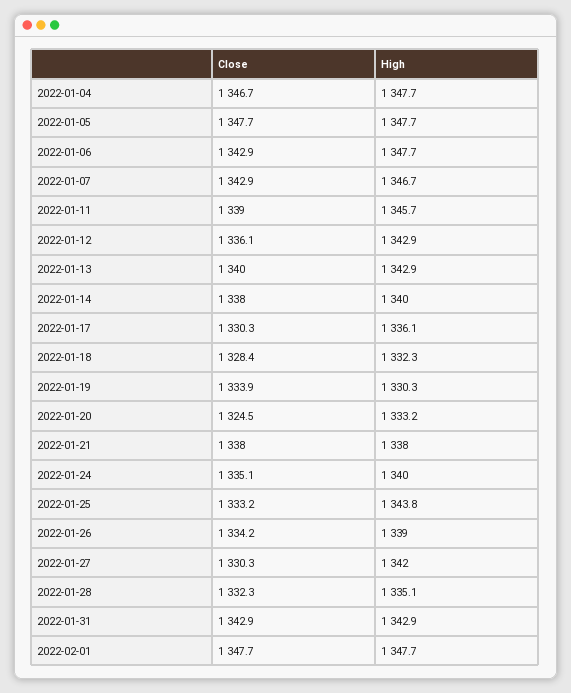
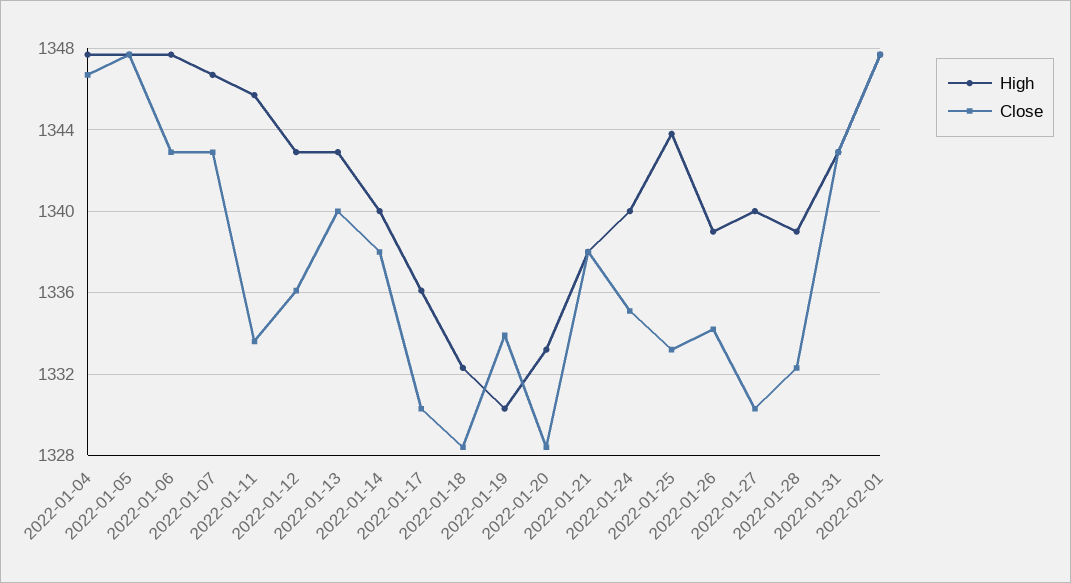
Close, 2022-01-11: 1339 -> 1333.5
Close, 2022-01-20: 1324.5 -> 1328.5
High, 2022-01-27: 1342 -> 1340
High, 2022-01-28: 1335.1 -> 1339

